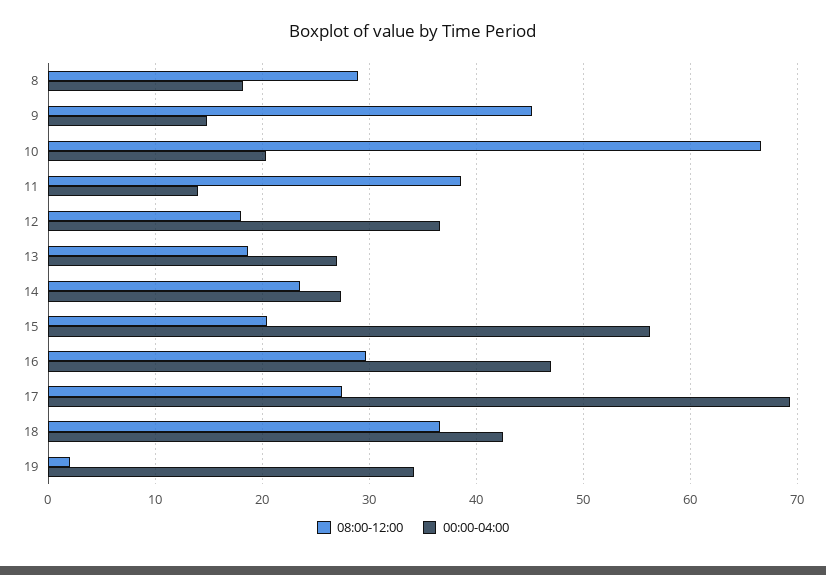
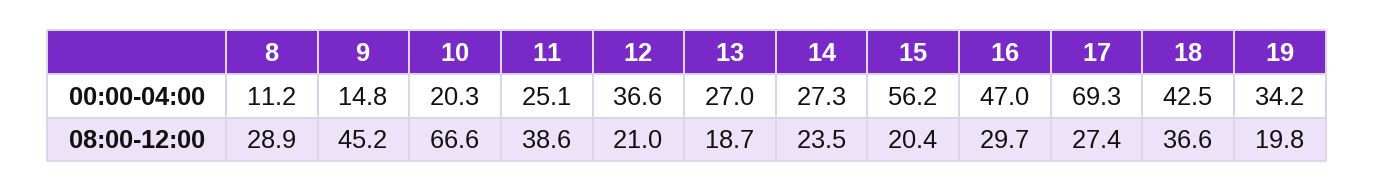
00:00-04:00, 8: 18 -> 11.2
00:00-04:00, 11: 14 -> 25.1
08:00-12:00, 12: 18 -> 21
08:00-12:00, 19: 2 -> 19.8

